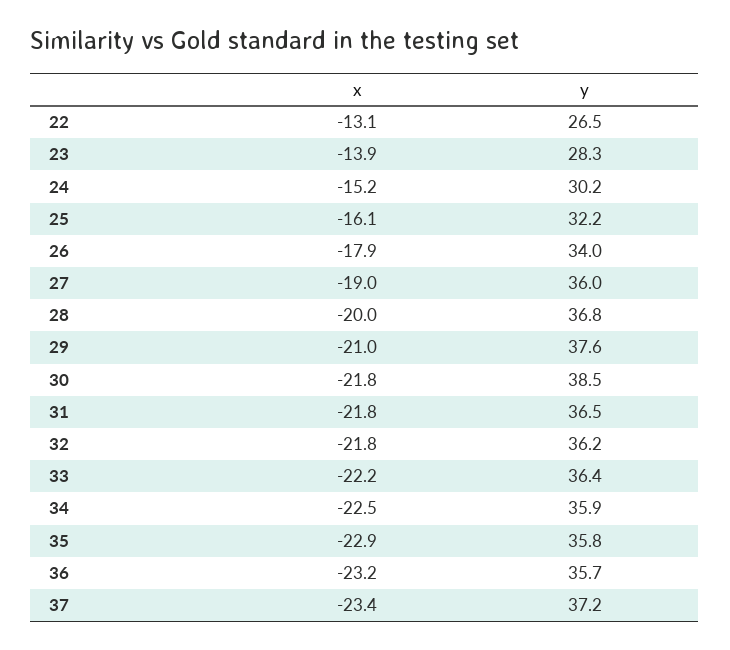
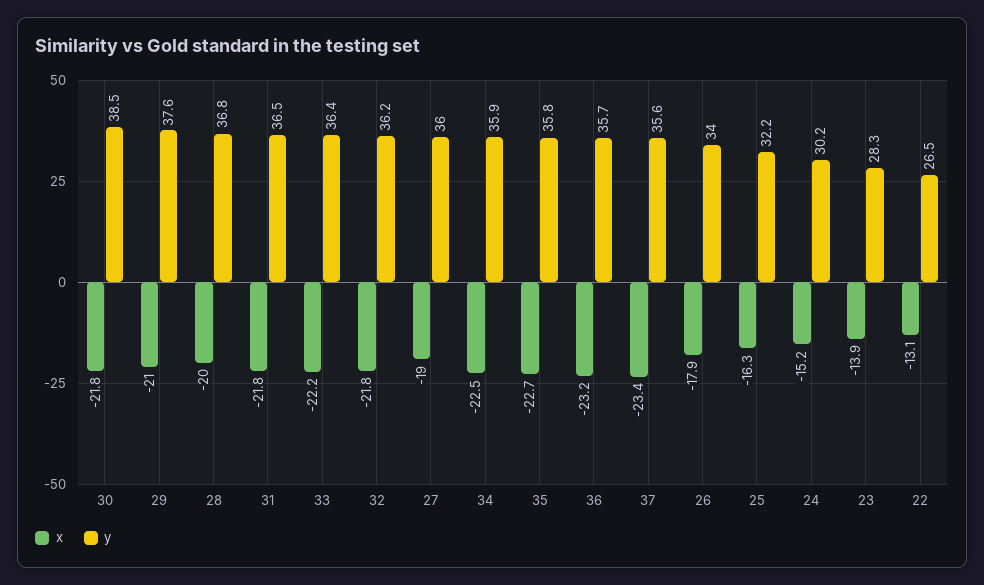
x, 25: -16.1 -> -16.3
x, 35: -22.9 -> -22.7
y, 37: 37.2 -> 35.6

